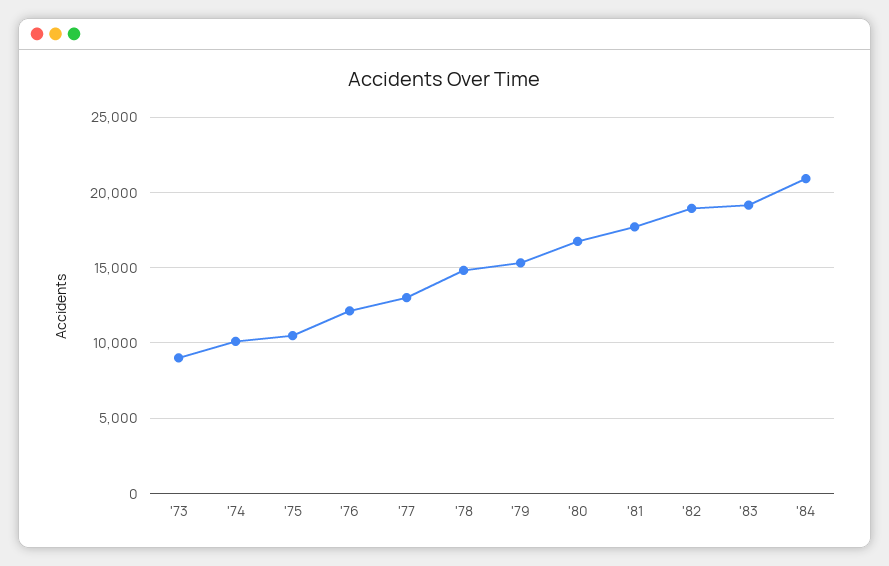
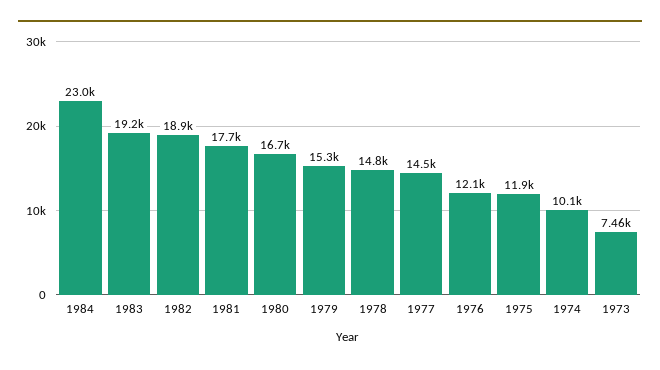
'73: 9000 -> 7460
'75: 10500 -> 11900
'77: 13000 -> 14500
'84: 21000 -> 23000

